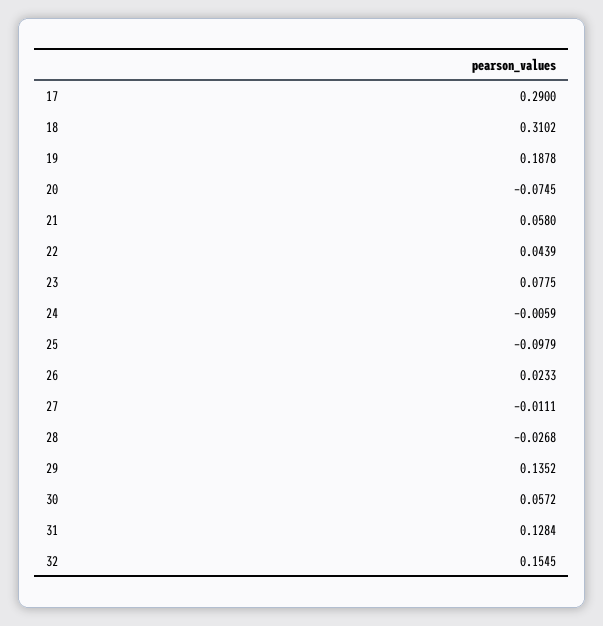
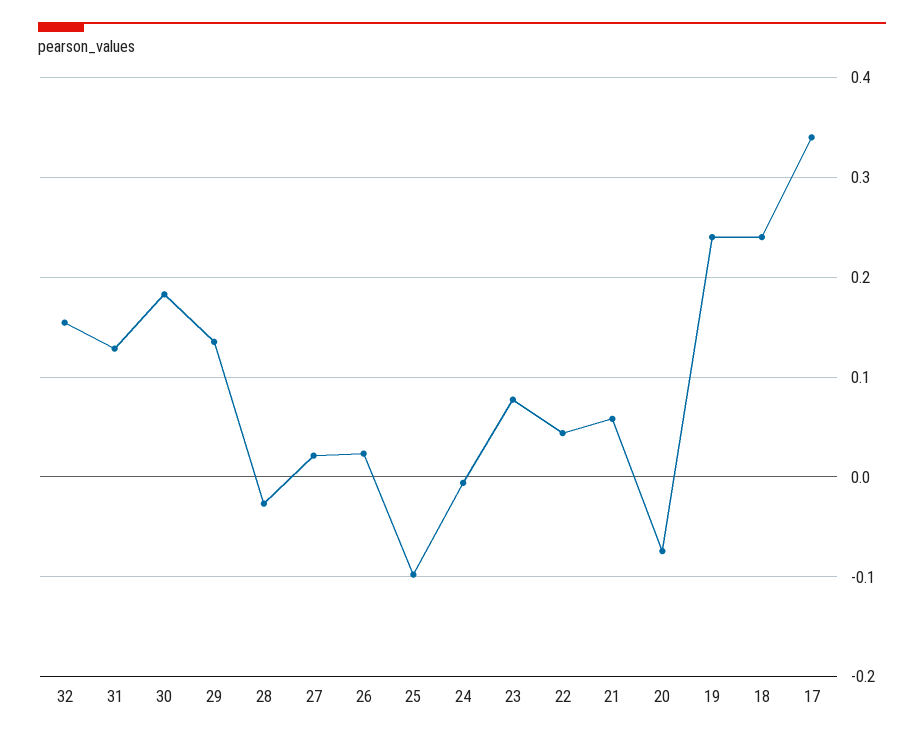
17: 0.29 -> 0.34
18: 0.3102 -> 0.24
19: 0.1878 -> 0.24
27: -0.0111 -> 0.02
30: 0.0572 -> 0.18

